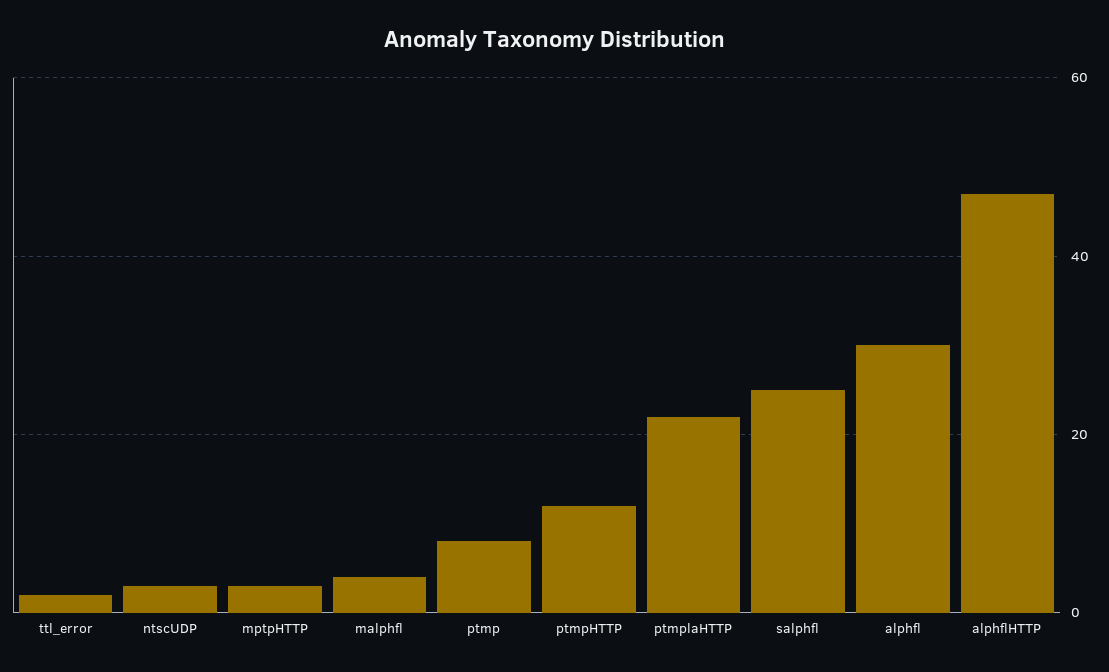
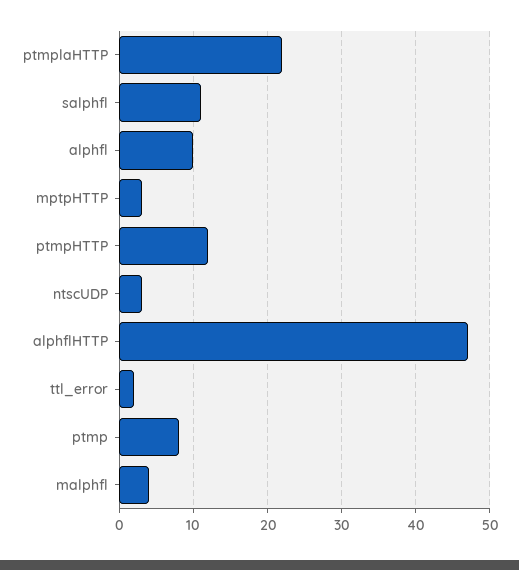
salphfl: 25 -> 11
alphfl: 30 -> 10

